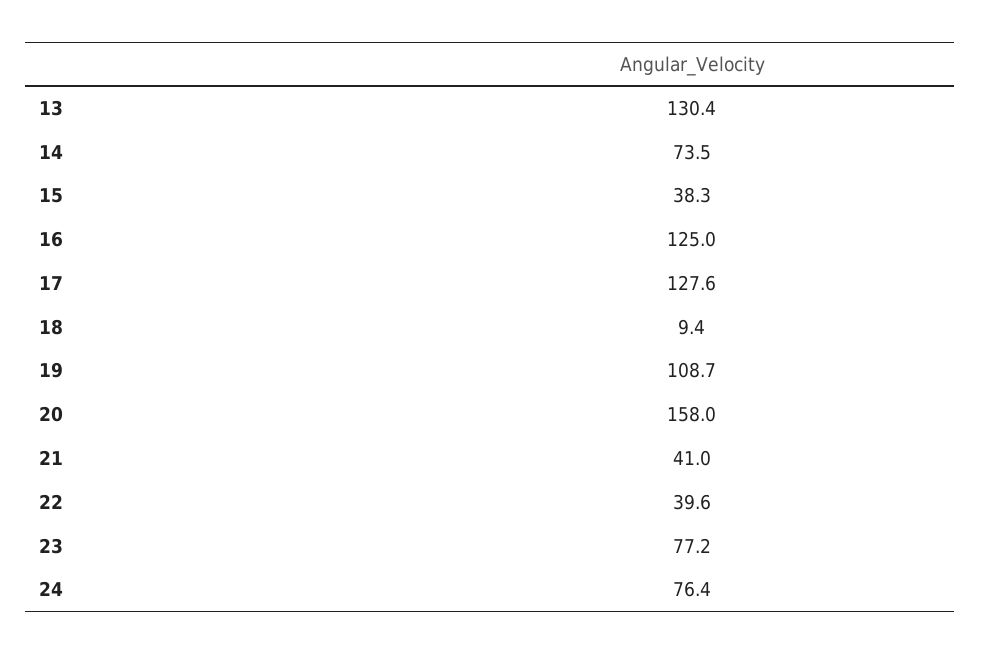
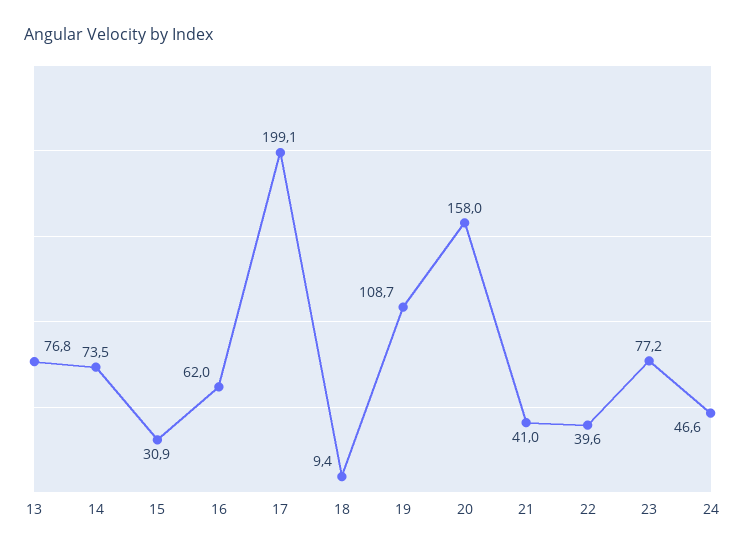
13: 130.4 -> 76.8
15: 38.3 -> 30.9
16: 125 -> 62
17: 127.6 -> 199.1
24: 76.4 -> 46.6

